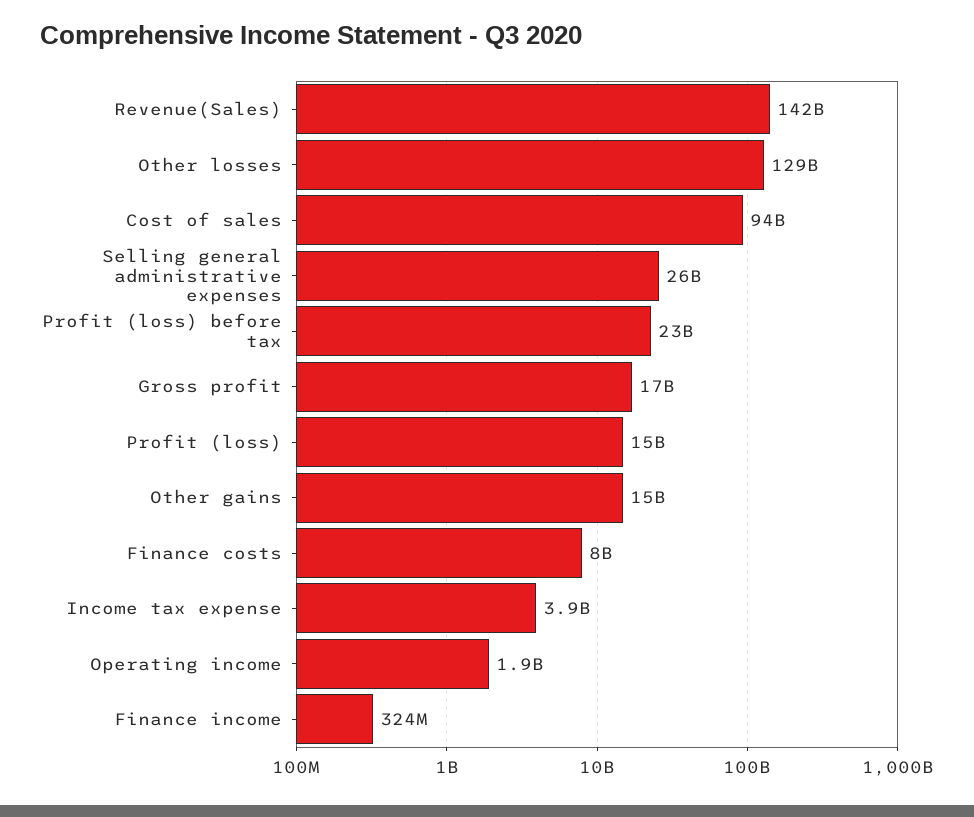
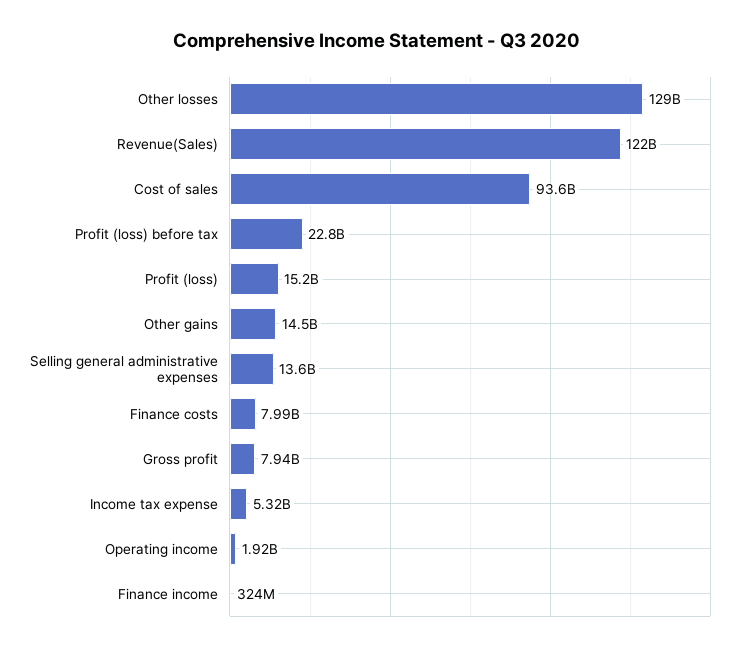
Revenue(Sales): 142000000000 -> 122000000000
Selling general administrative expenses: 26000000000 -> 13600000000
Gross profit: 17000000000 -> 7940000000
Income tax expense: 3900000000 -> 5320000000

